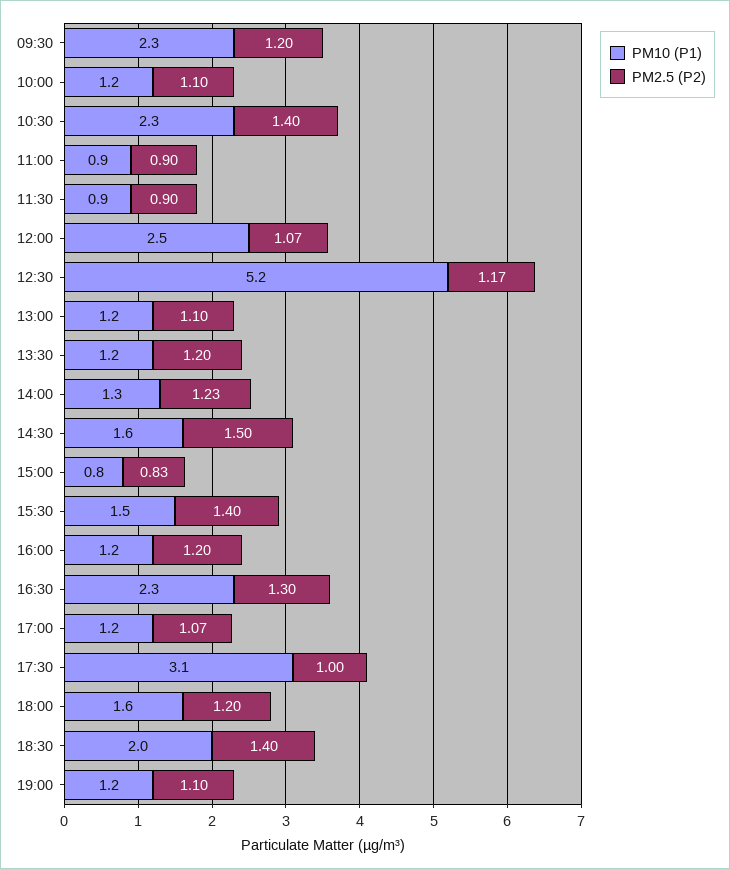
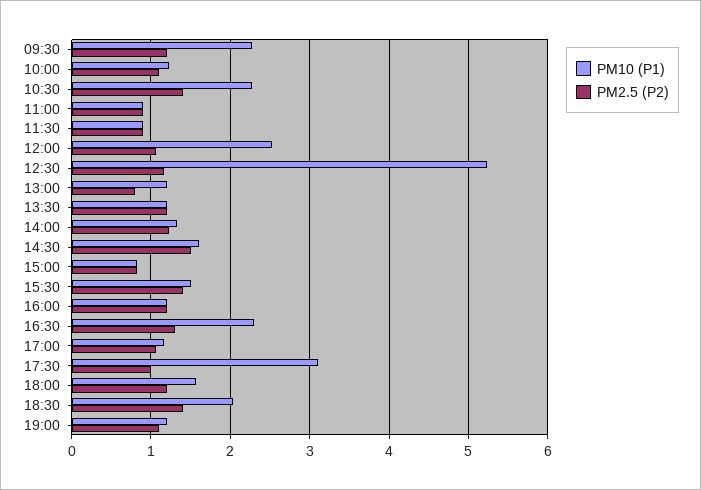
PM2.5 (P2), 13:00: 1.1 -> 0.8

